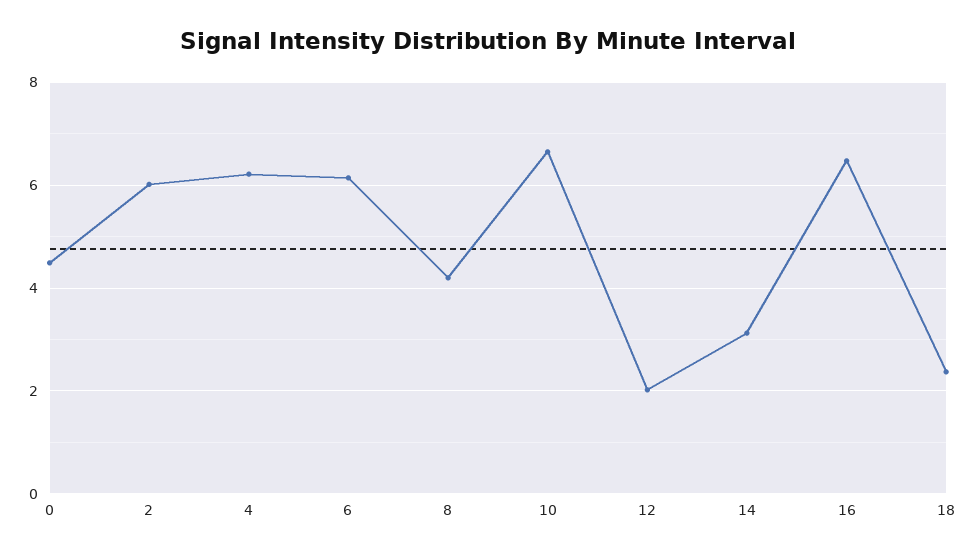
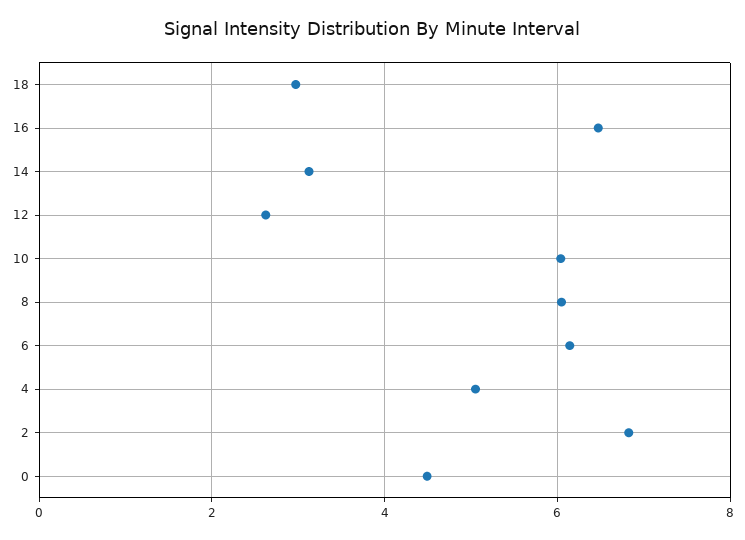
2: 6 -> 6.8
4: 6.2 -> 5
8: 4.2 -> 6
10: 6.6 -> 6
12: 2 -> 2.6
18: 2.4 -> 3

